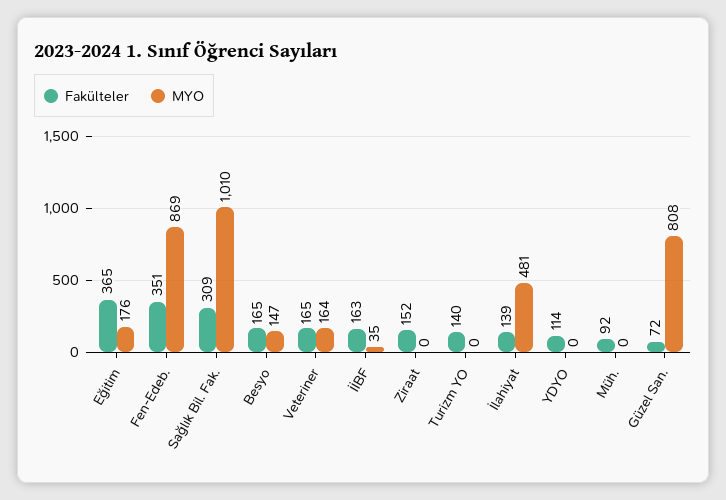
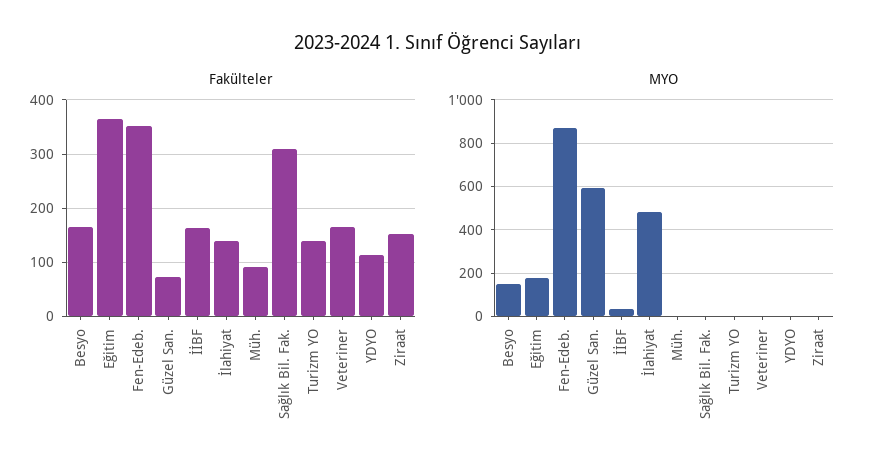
MYO, Sağlık Bil. Fak.: 1010 -> 0
MYO, Veteriner: 164 -> 0
MYO, Güzel San.: 808 -> 600

